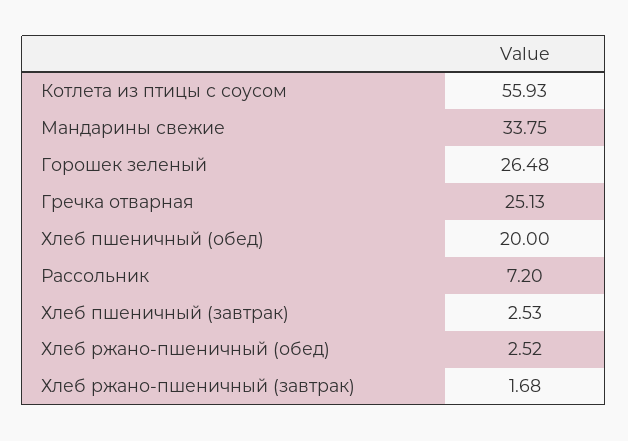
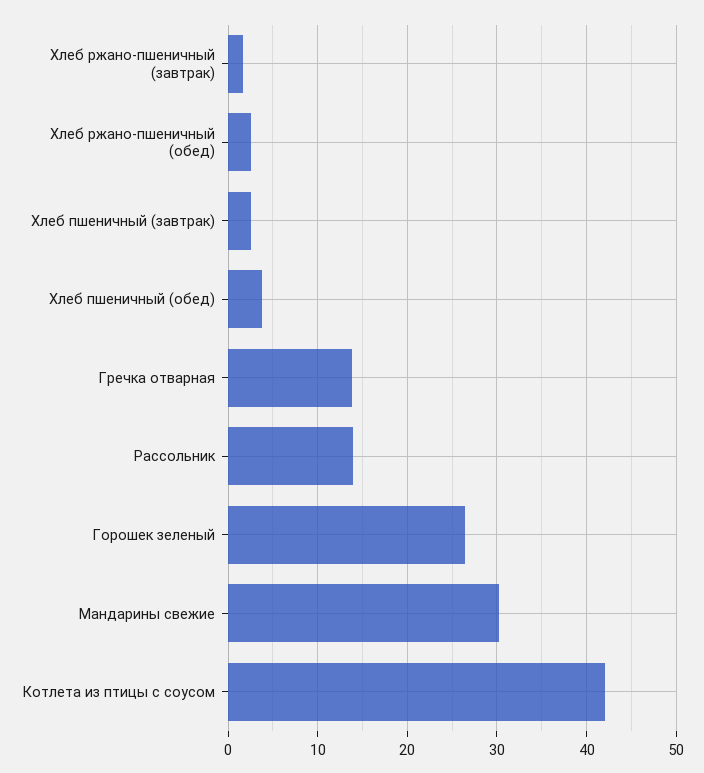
Котлета из птицы с соусом: 55.93 -> 42
Мандарины свежие: 33.75 -> 30
Гречка отварная: 25.13 -> 14
Хлеб пшеничный (обед): 20 -> 4
Рассольник: 7.2 -> 14

